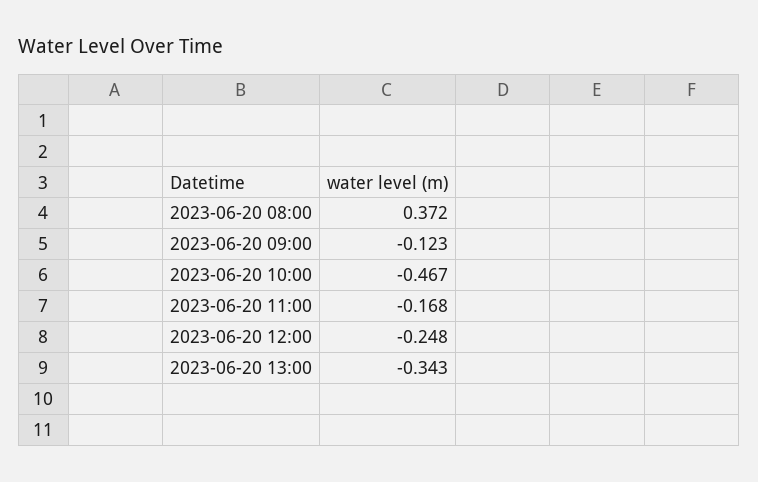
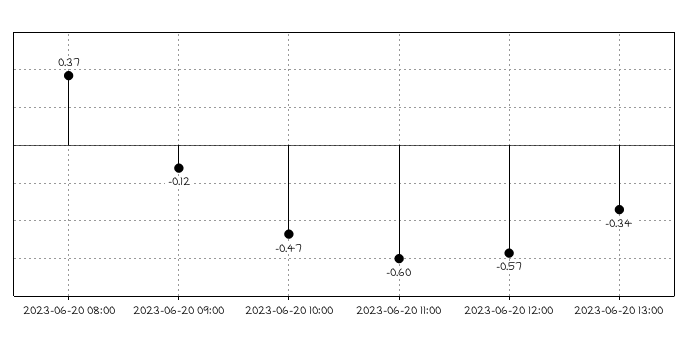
2023-06-20 11:00: -0.168 -> -0.6
2023-06-20 12:00: -0.248 -> -0.57

